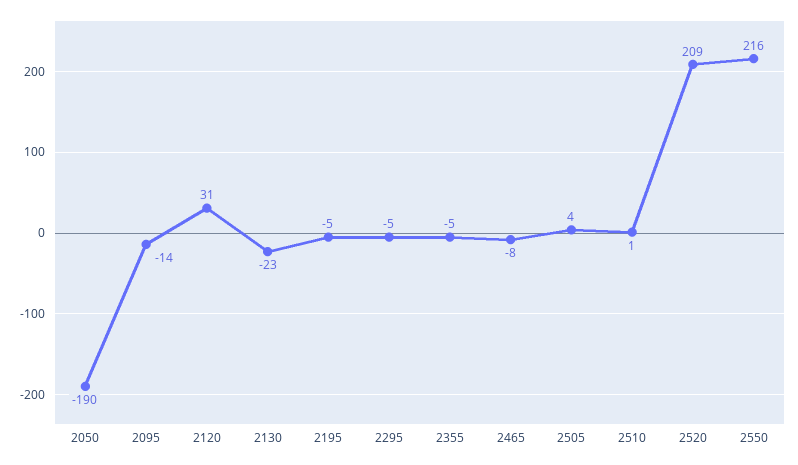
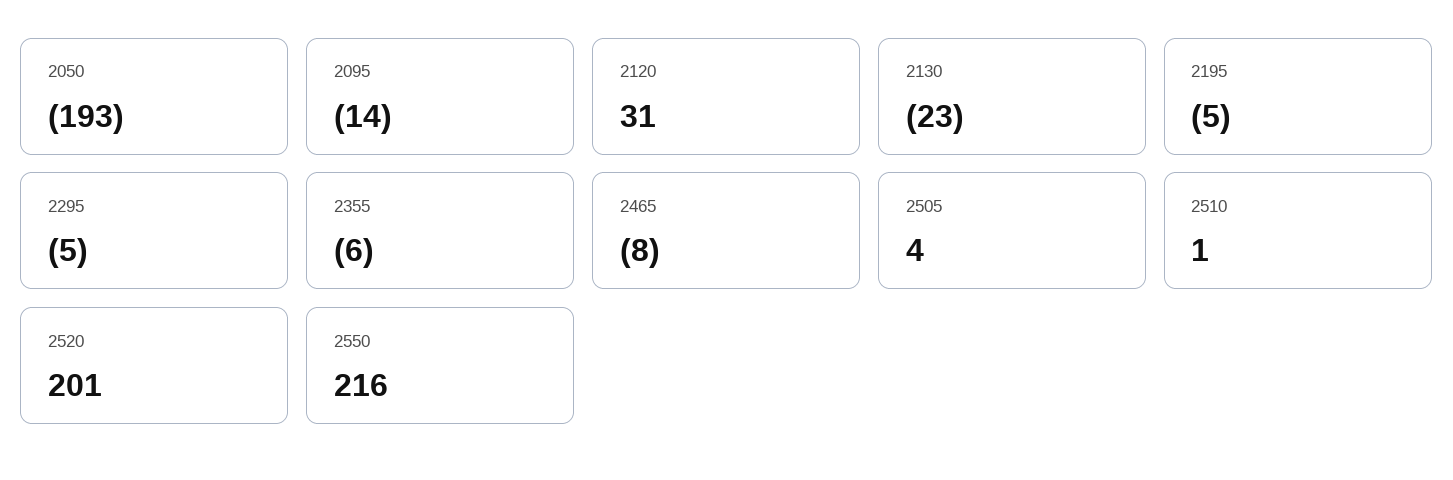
2050: -190 -> -193
2355: -5 -> -6
2520: 209 -> 201

